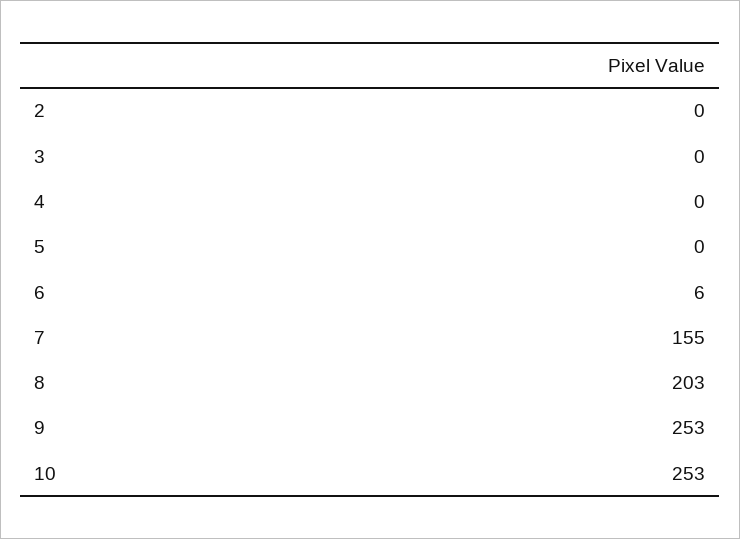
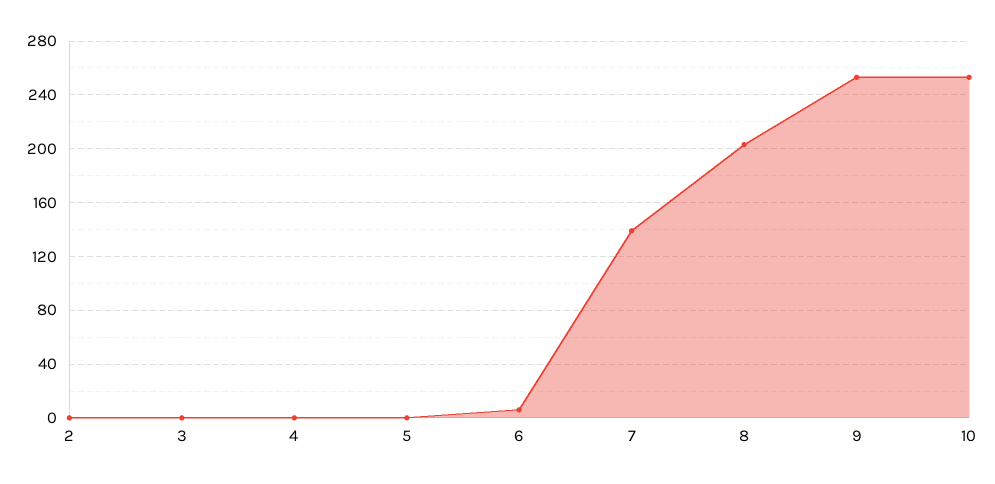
7: 155 -> 140

